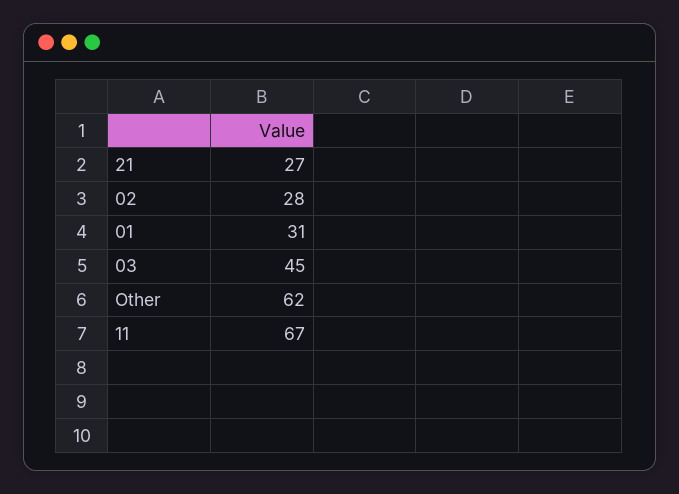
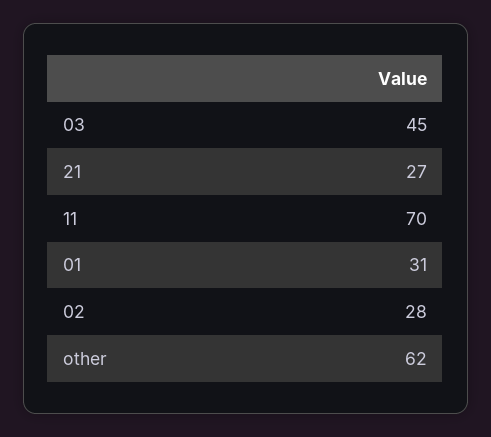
11: 67 -> 70

